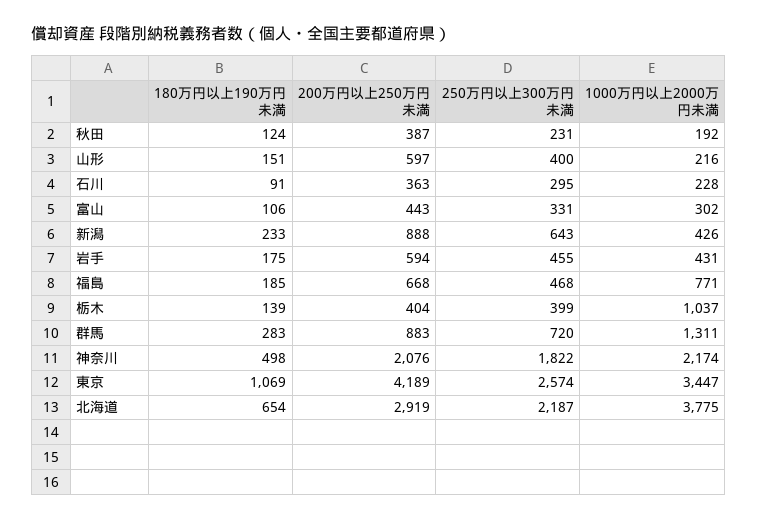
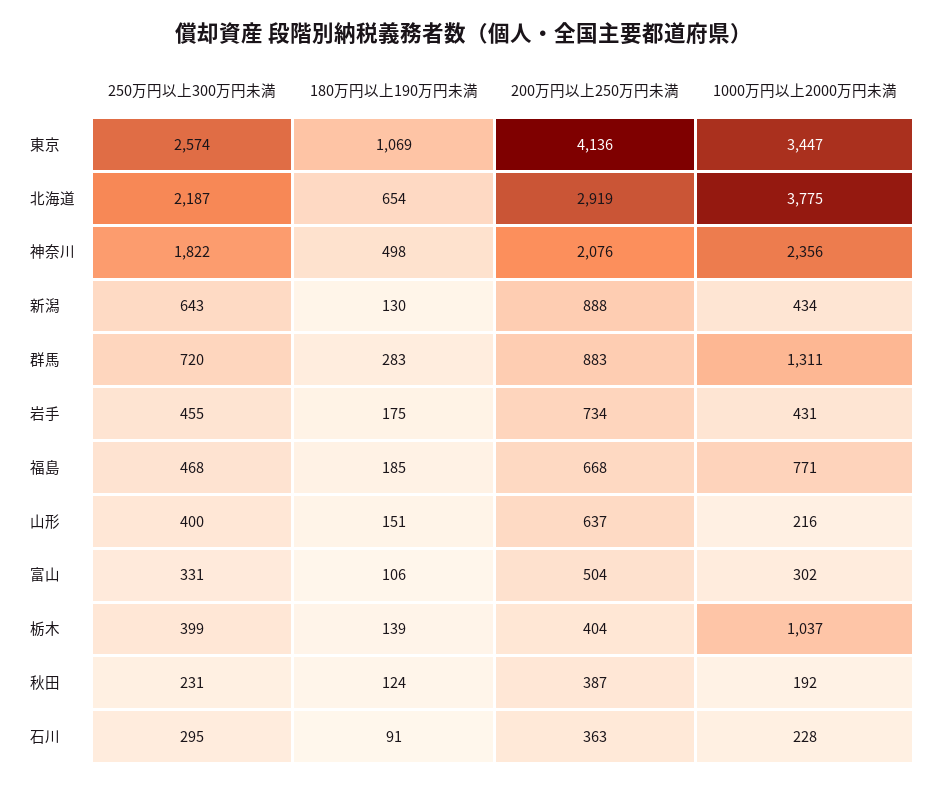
200万円以上250万円未満, 山形: 597 -> 637
200万円以上250万円未満, 富山: 443 -> 504
180万円以上190万円未満, 新潟: 233 -> 130
1000万円以上2000万円未満, 新潟: 426 -> 434
200万円以上250万円未満, 岩手: 594 -> 734
1000万円以上2000万円未満, 神奈川: 2174 -> 2356
200万円以上250万円未満, 東京: 4189 -> 4136

